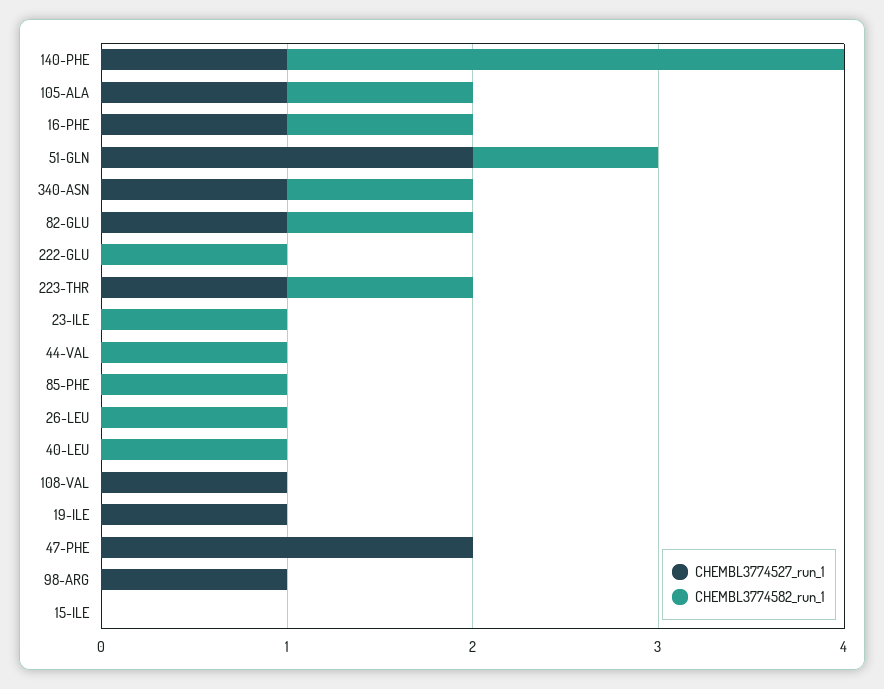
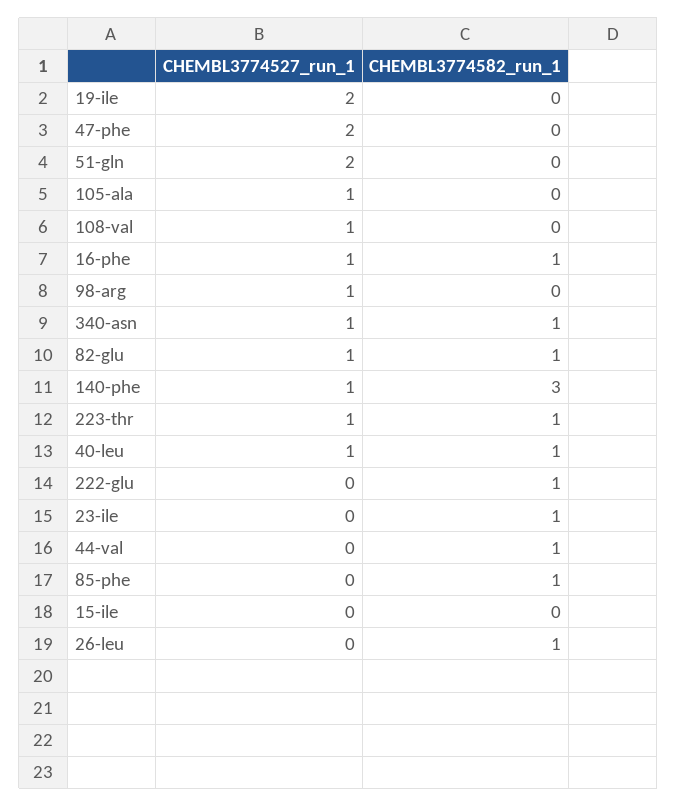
CHEMBL3774582_run_1, 105-ALA: 1 -> 0
CHEMBL3774582_run_1, 51-GLN: 1 -> 0
CHEMBL3774527_run_1, 40-LEU: 0 -> 1
CHEMBL3774527_run_1, 19-ILE: 1 -> 2

